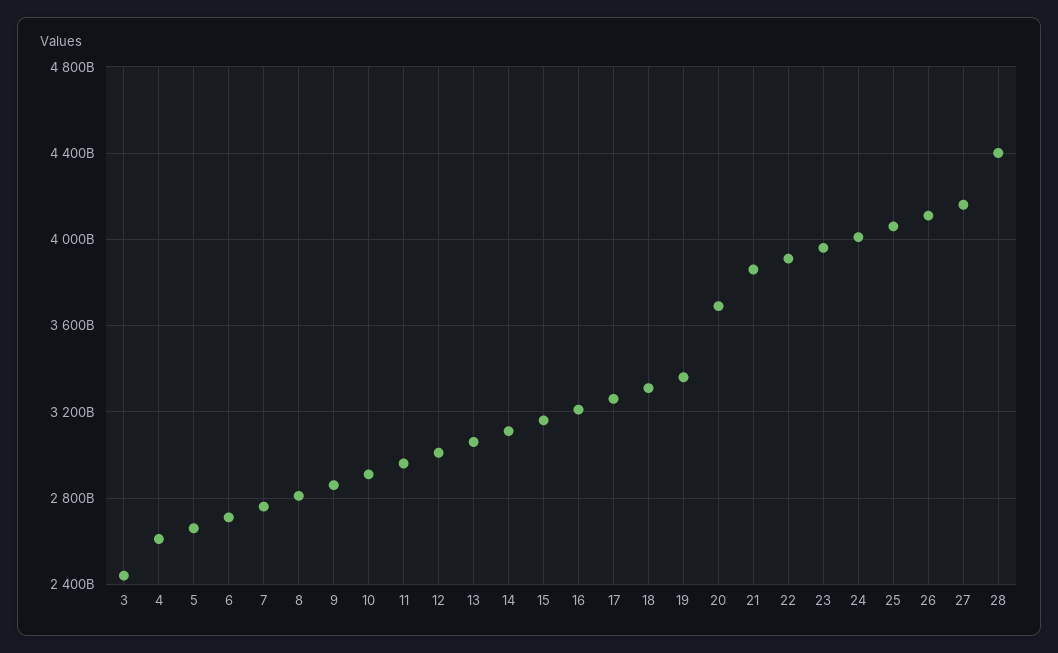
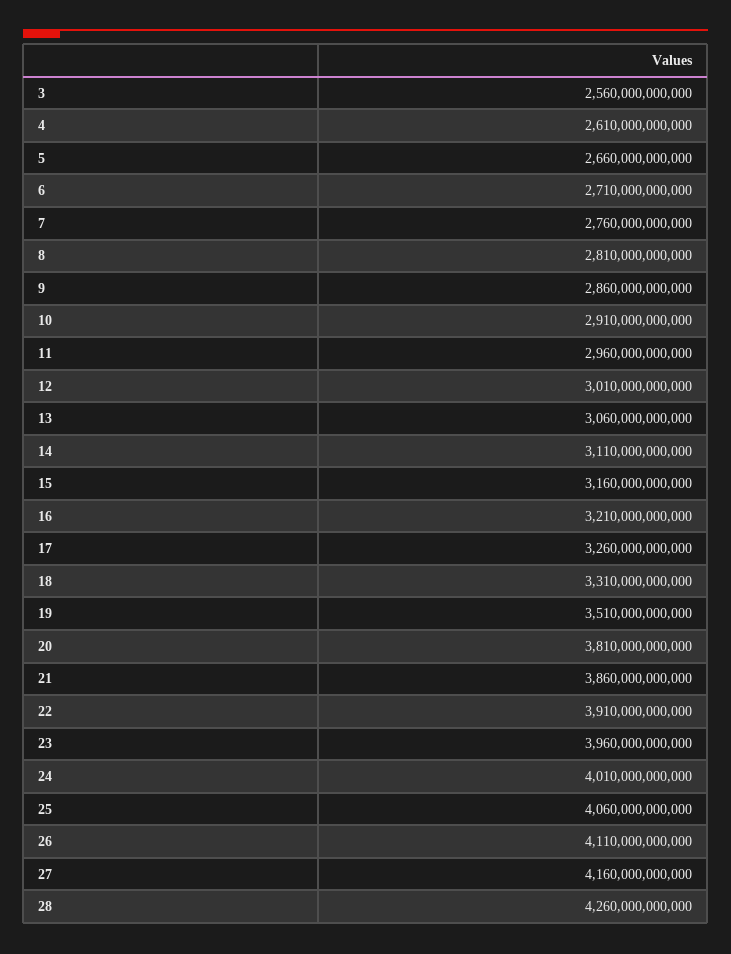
3: 2450000000000 -> 2560000000000
19: 3350000000000 -> 3510000000000
20: 3700000000000 -> 3810000000000
28: 4400000000000 -> 4260000000000

